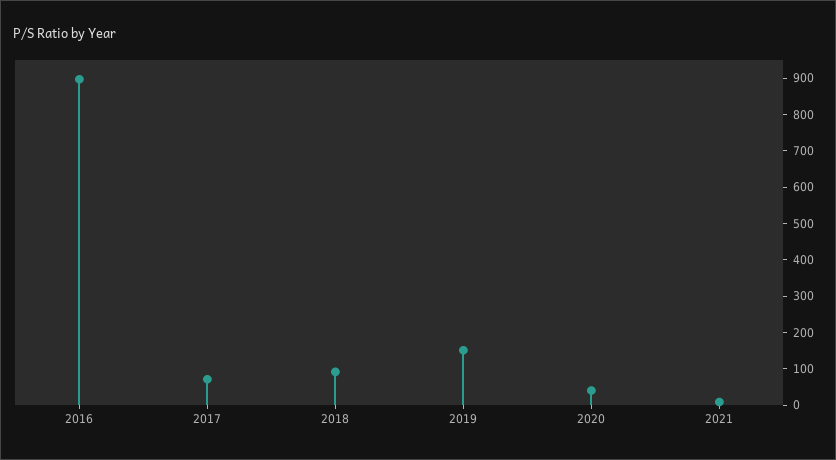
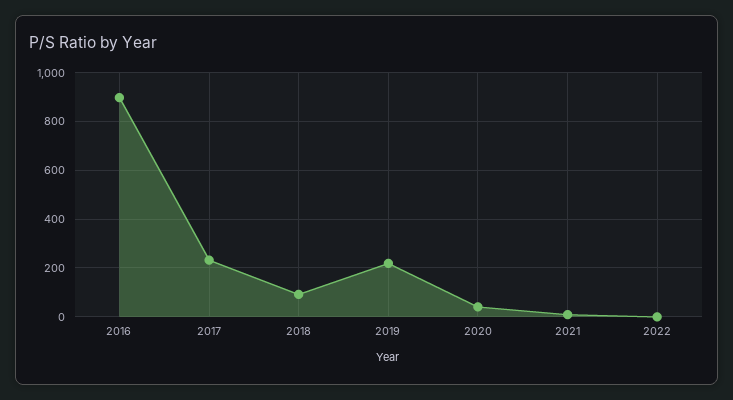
2017: 75 -> 225
2019: 150 -> 225
2022: none -> 0

